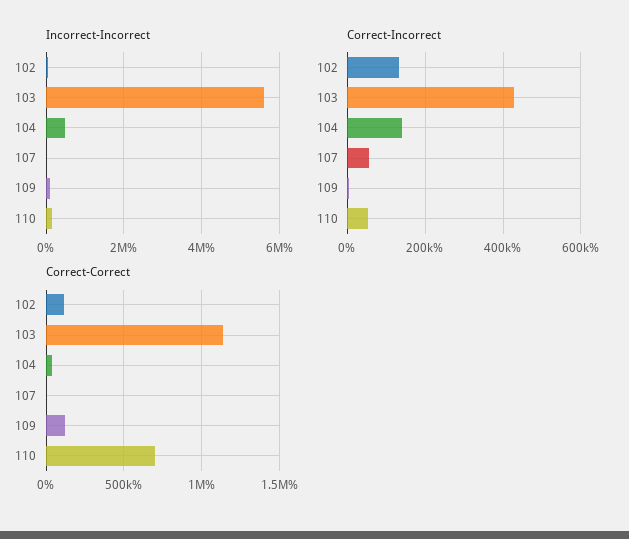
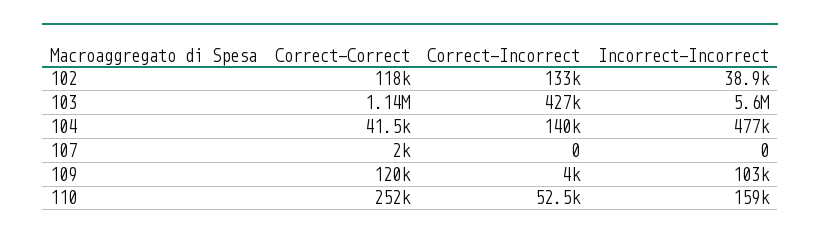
Correct-Incorrect, 107: 60000 -> 0
Correct-Correct, 110: 700000 -> 252000

